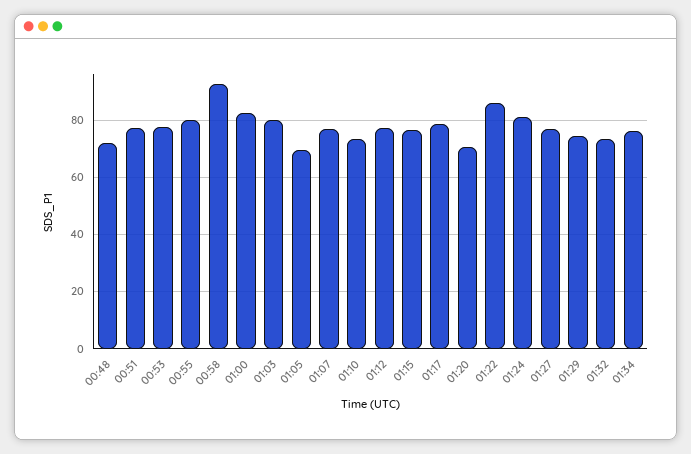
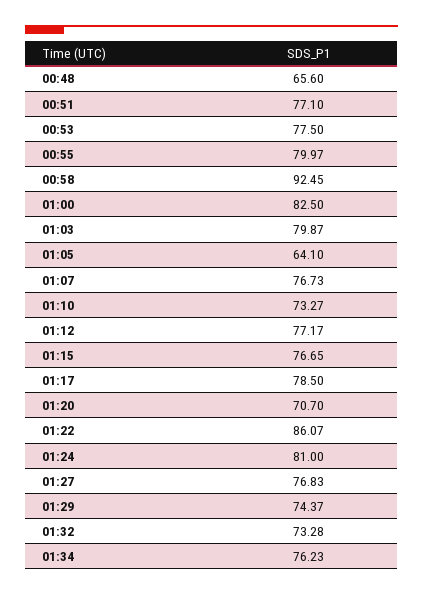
00:48: 72.5 -> 65.6
01:05: 70 -> 64.1

